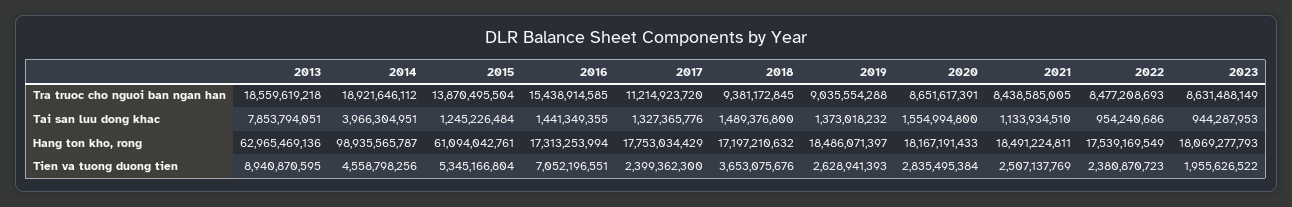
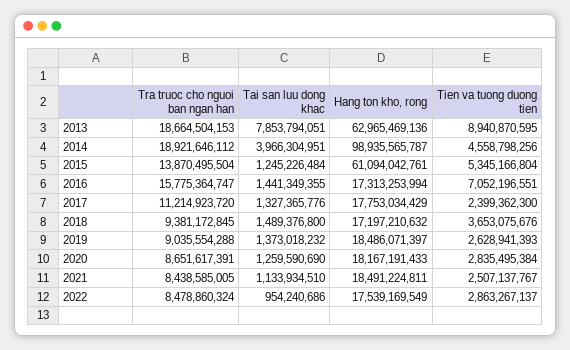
2013, Tra truoc cho nguoi ban ngan han: 18559619218 -> 18664504153
2016, Tra truoc cho nguoi ban ngan han: 15438914585 -> 15775364747
2022, Tra truoc cho nguoi ban ngan han: 8477208693 -> 8478860324
2023, Tra truoc cho nguoi ban ngan han: 8631488149 -> none
2020, Tai san luu dong khac: 1554994800 -> 1259590690
2023, Tai san luu dong khac: 944287953 -> none
2023, Hang ton kho, rong: 18069277793 -> none
2021, Tien va tuong duong tien: 2507137769 -> 2507137767
2022, Tien va tuong duong tien: 2380870723 -> 2863267137
2023, Tien va tuong duong tien: 1955626522 -> none

